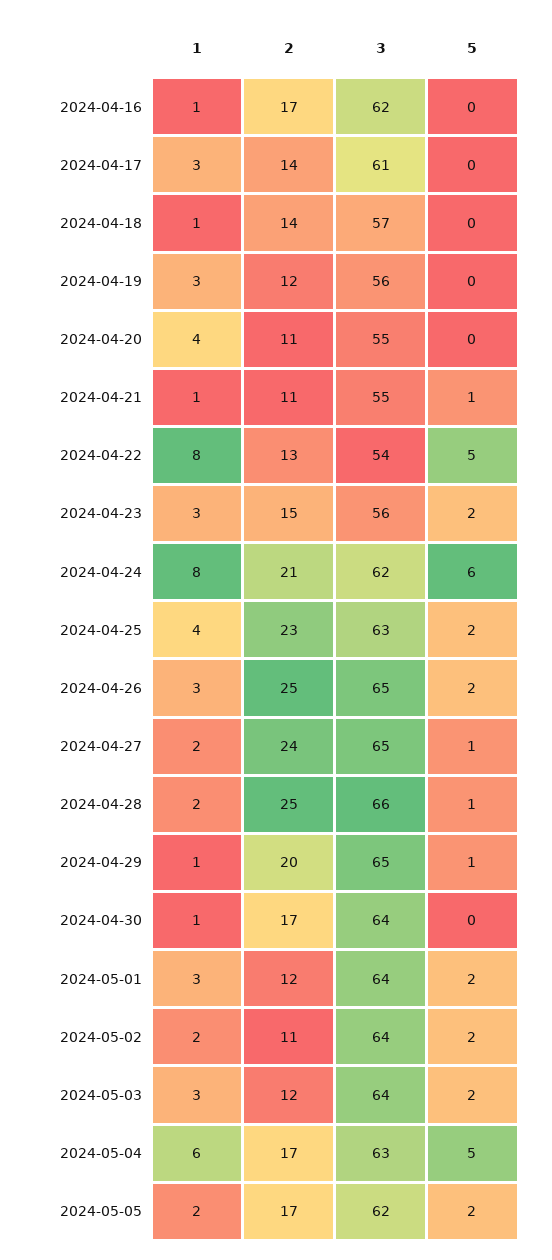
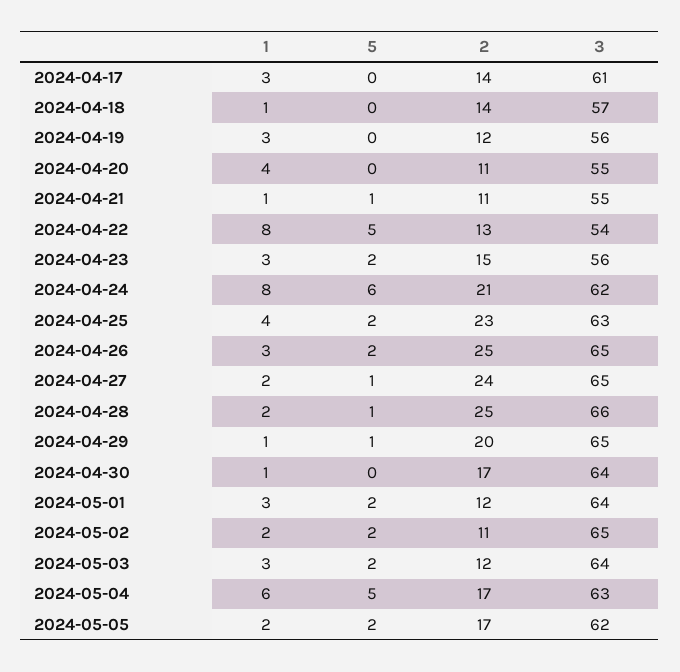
1, 2024-04-16: 1 -> none
2, 2024-04-16: 17 -> none
3, 2024-04-16: 62 -> none
5, 2024-04-16: 0 -> none
3, 2024-05-02: 64 -> 65

